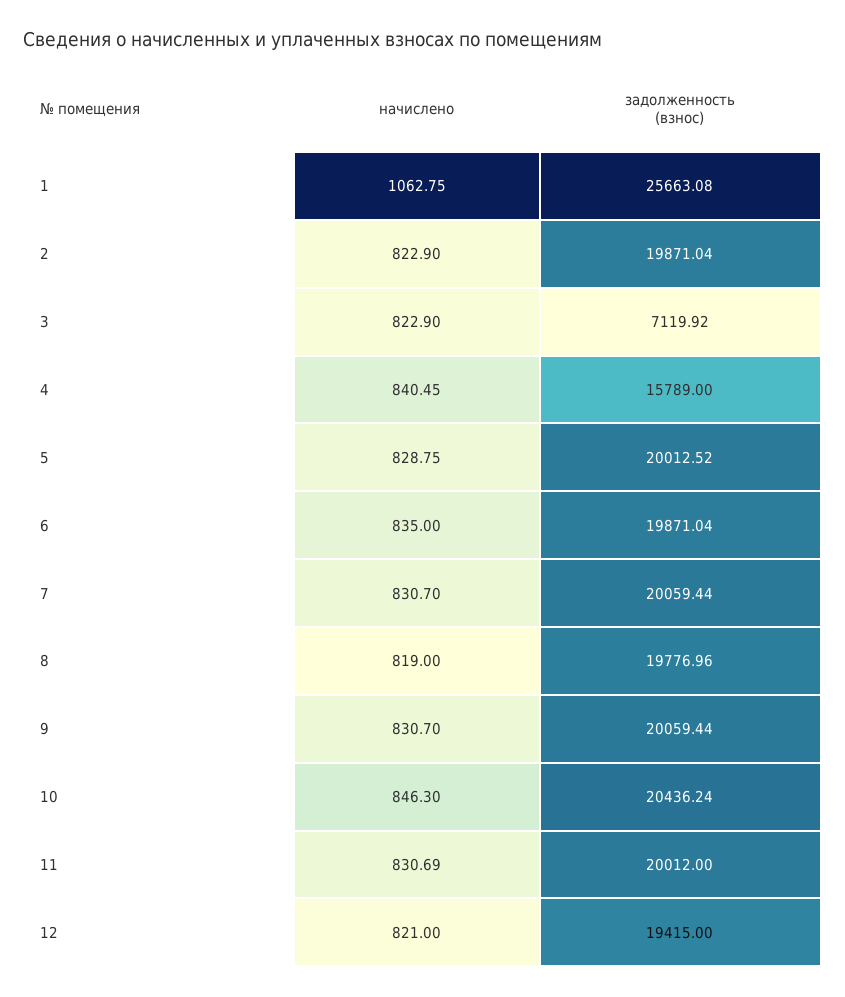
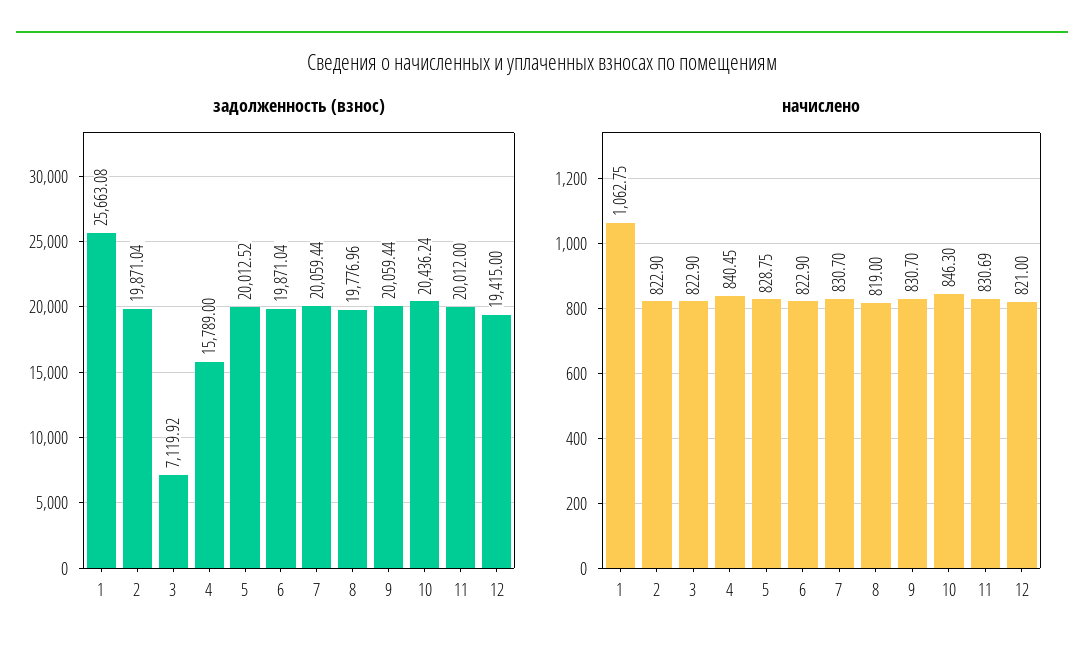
начислено, 6: 835 -> 822.9

